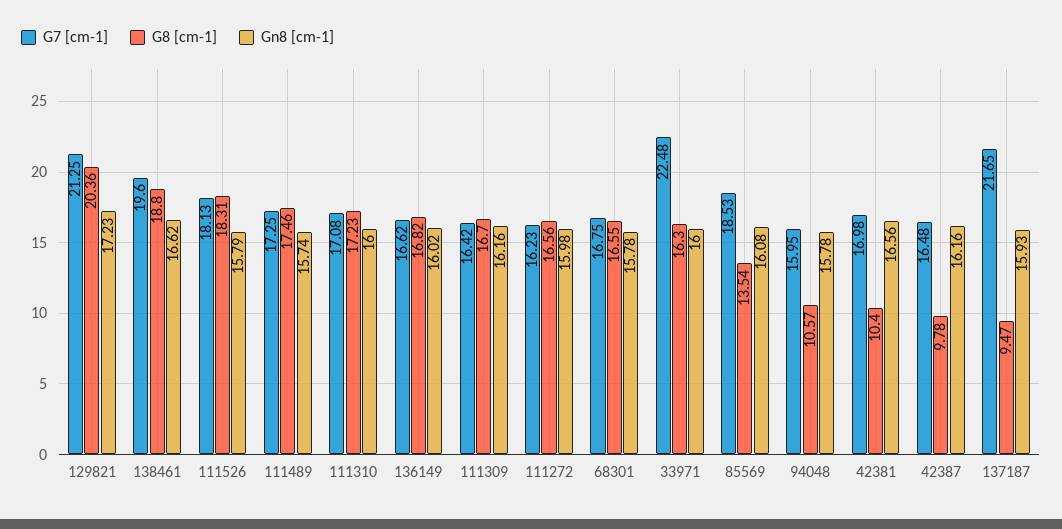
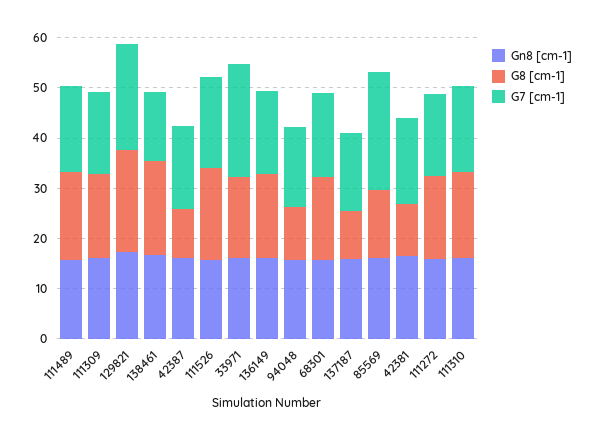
G7 [cm-1], 138461: 19.6 -> 14
G7 [cm-1], 85569: 18.53 -> 24
G7 [cm-1], 137187: 21.65 -> 16

